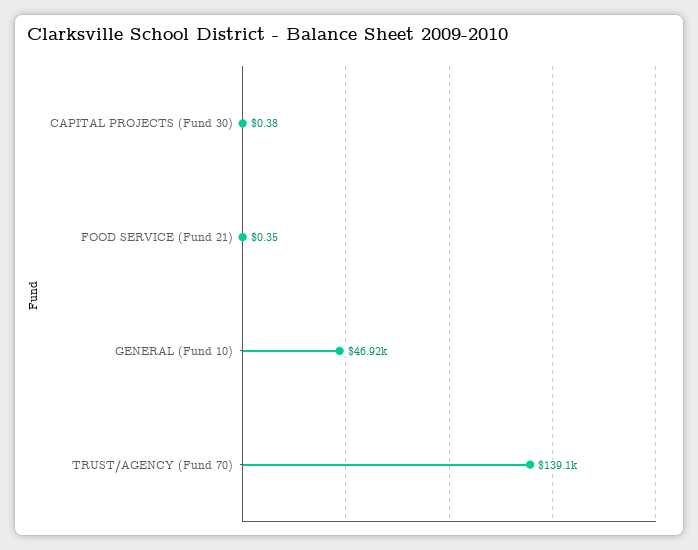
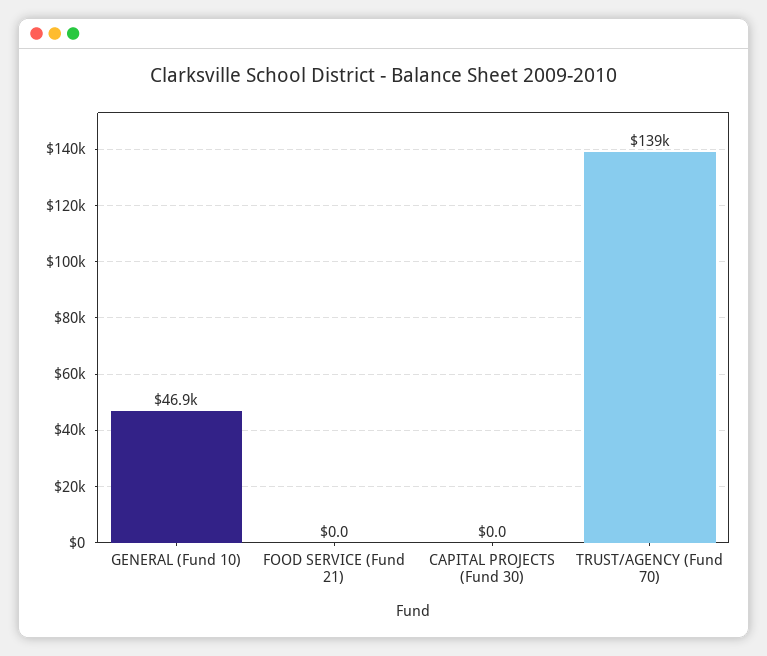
CAPITAL PROJECTS (Fund 30): 0.38 -> 0
FOOD SERVICE (Fund 21): 0.35 -> 0

